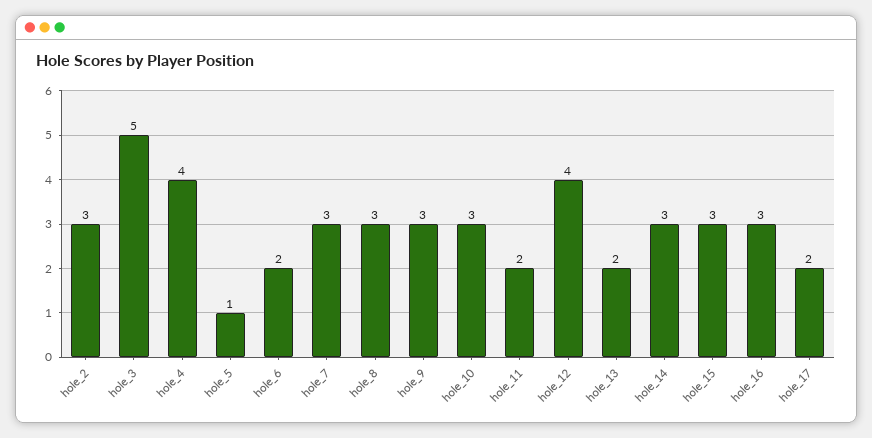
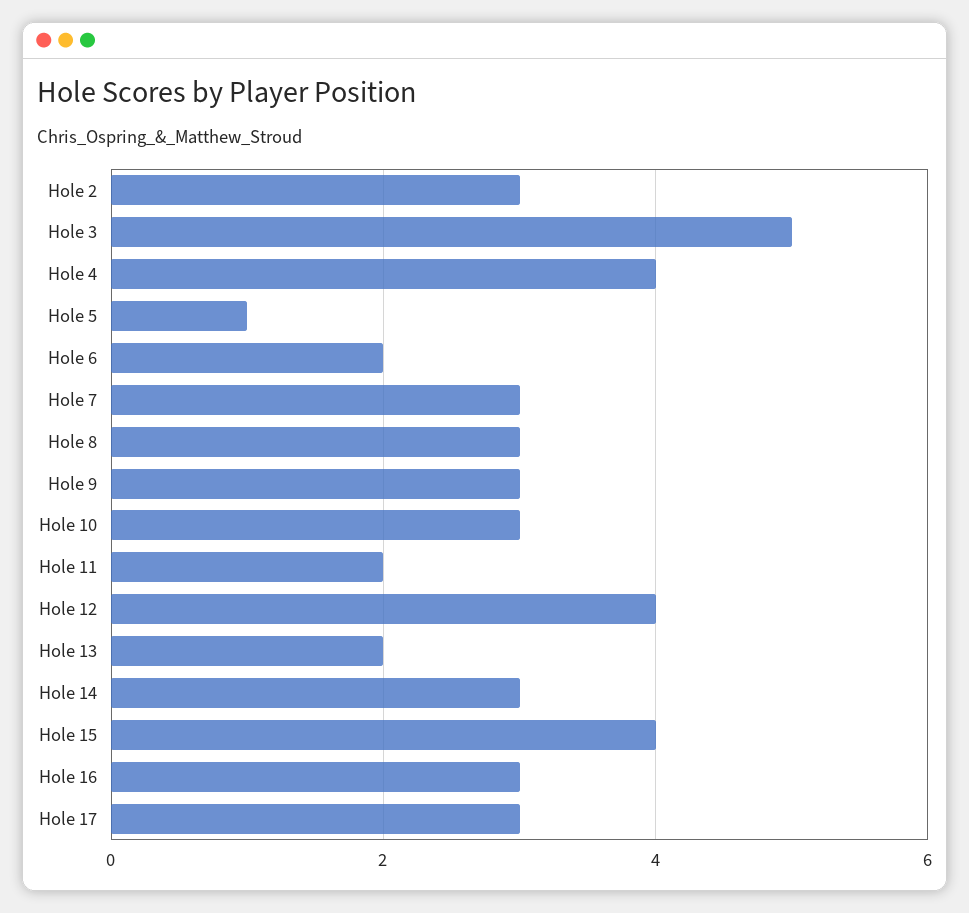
hole_15: 3 -> 4
hole_17: 2 -> 3

